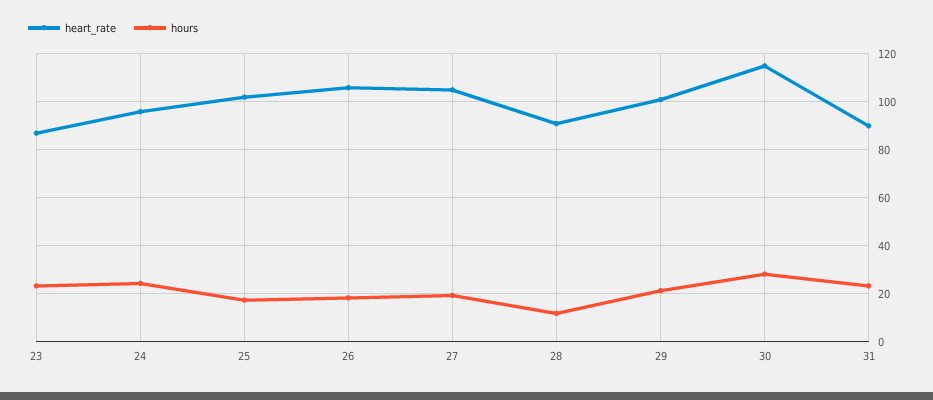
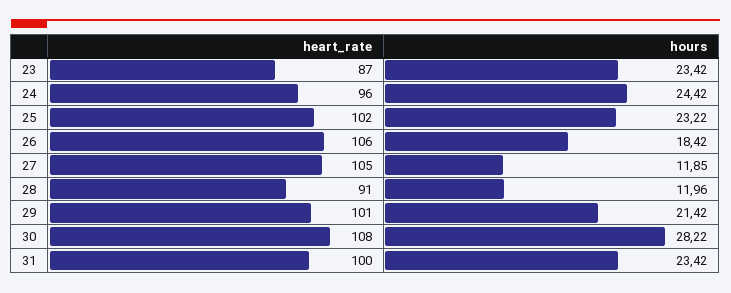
hours, 25: 17.5 -> 23.22
hours, 27: 20 -> 11.85
heart_rate, 30: 115 -> 108
heart_rate, 31: 90 -> 100

